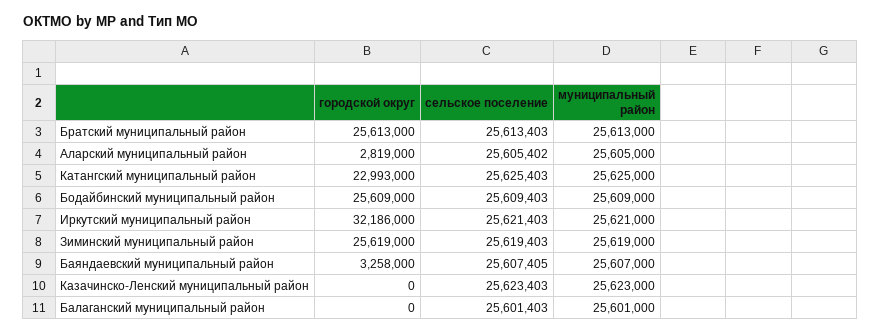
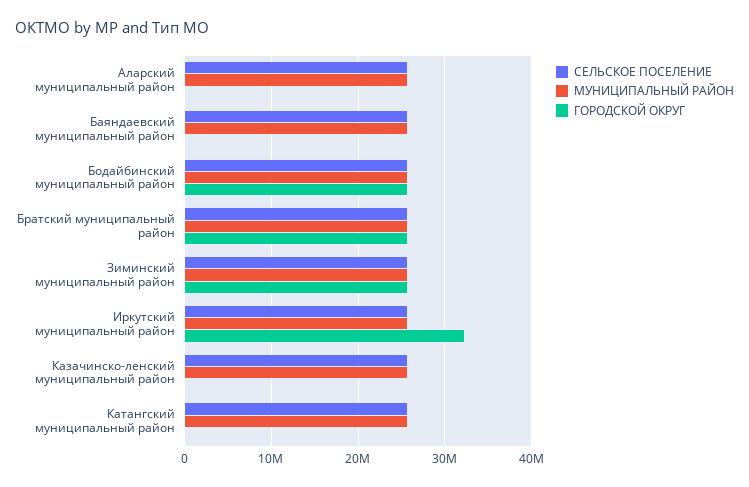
городской округ, Аларский муниципальный район: 2819000 -> 0
городской округ, Катангский муниципальный район: 22993000 -> 0
городской округ, Баяндаевский муниципальный район: 3258000 -> 0
городской округ, Балаганский муниципальный район: 0 -> none
сельское поселение, Балаганский муниципальный район: 25601403 -> none
муниципальный район, Балаганский муниципальный район: 25601000 -> none

